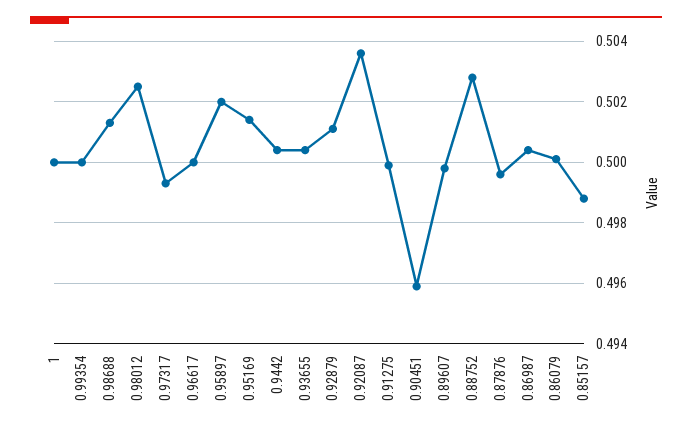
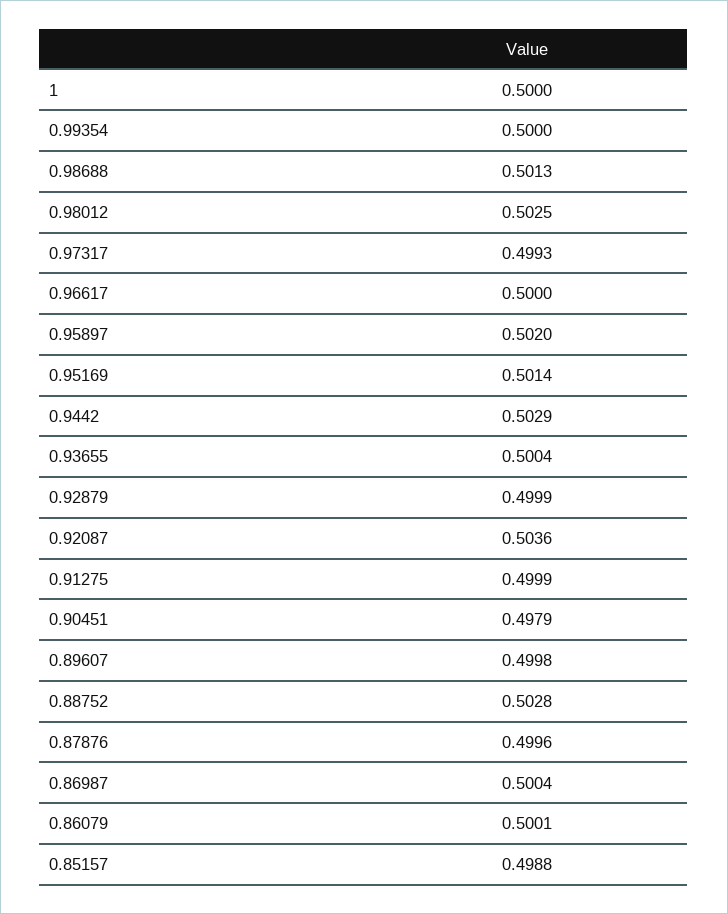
0.9442: 0.5005 -> 0.5029
0.92879: 0.501 -> 0.4999
0.90451: 0.496 -> 0.4979

